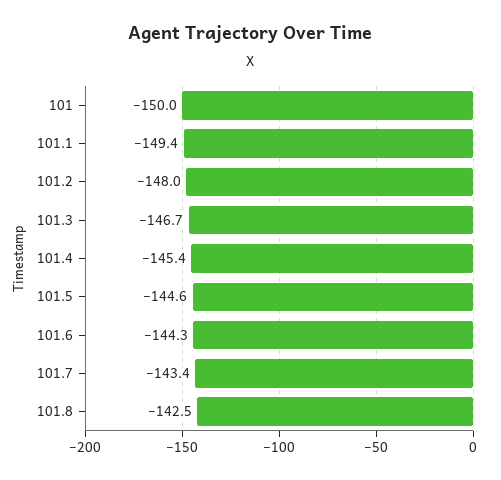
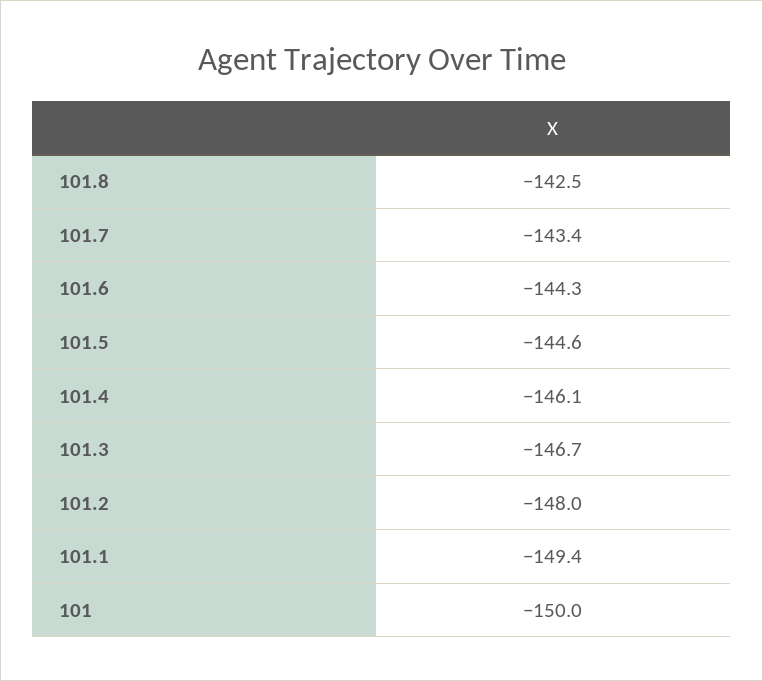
101.4: -145.4 -> -146.1

